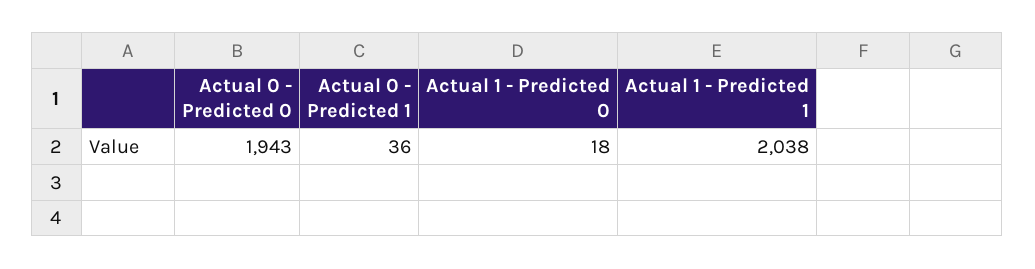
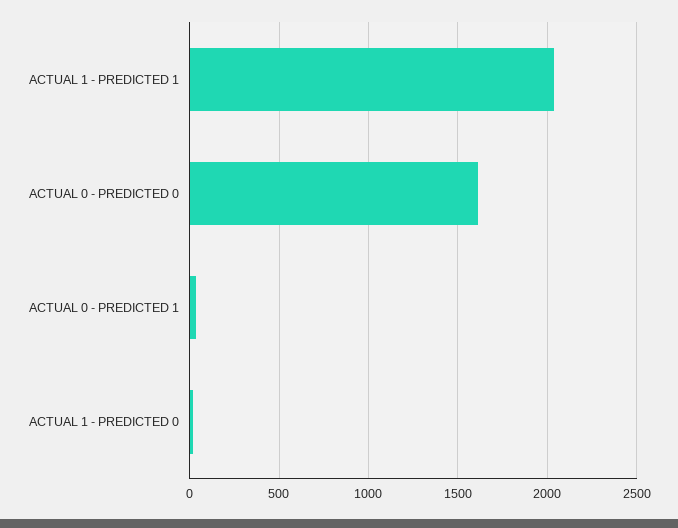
Actual 0 - Predicted 0: 1943 -> 1600

